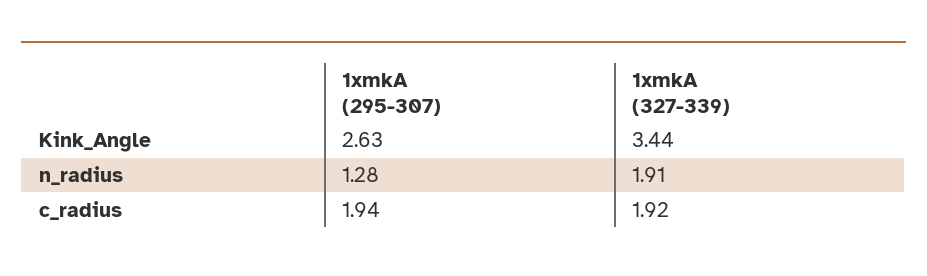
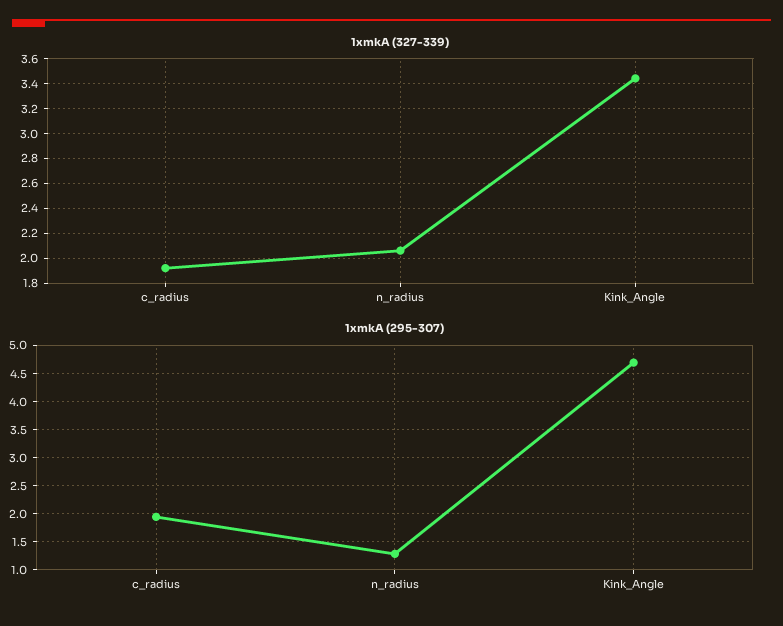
1xmkA (295-307), Kink_Angle: 2.63 -> 4.75
1xmkA (327-339), n_radius: 1.91 -> 2.05

